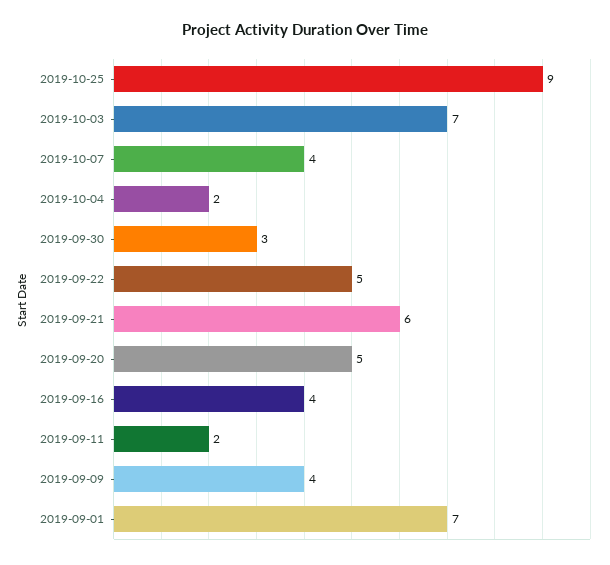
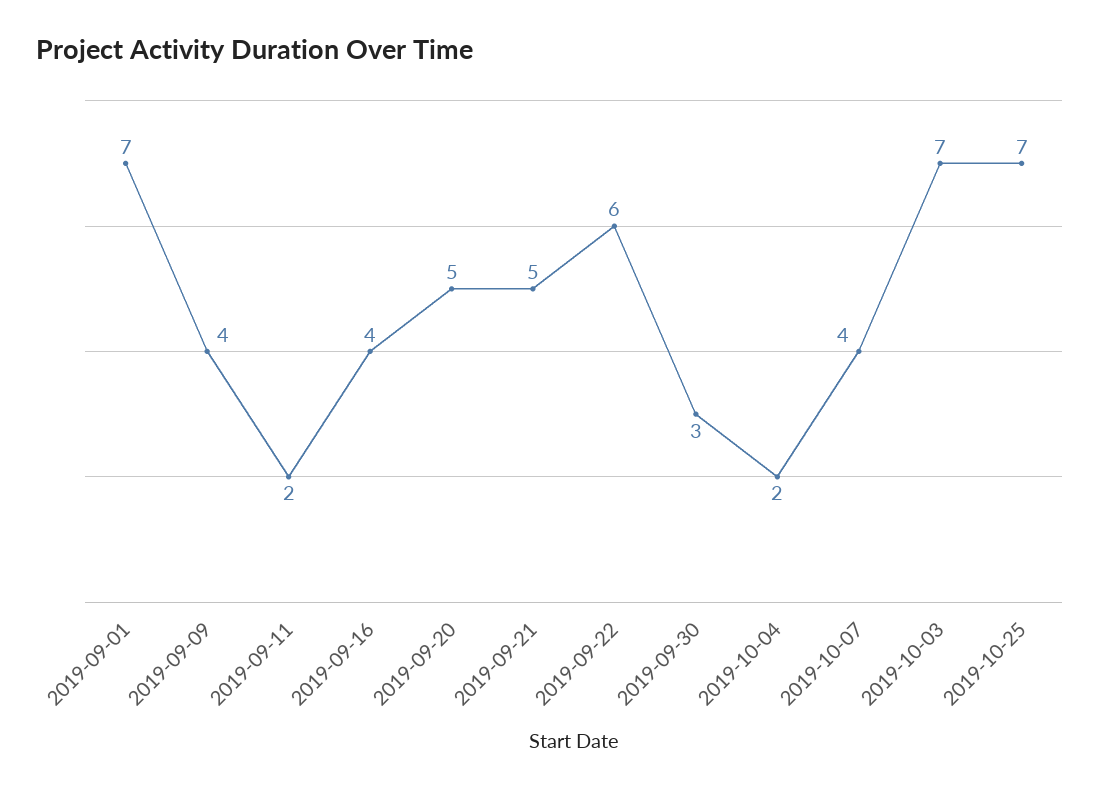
2019-10-25: 9 -> 7
2019-09-22: 5 -> 6
2019-09-21: 6 -> 5

